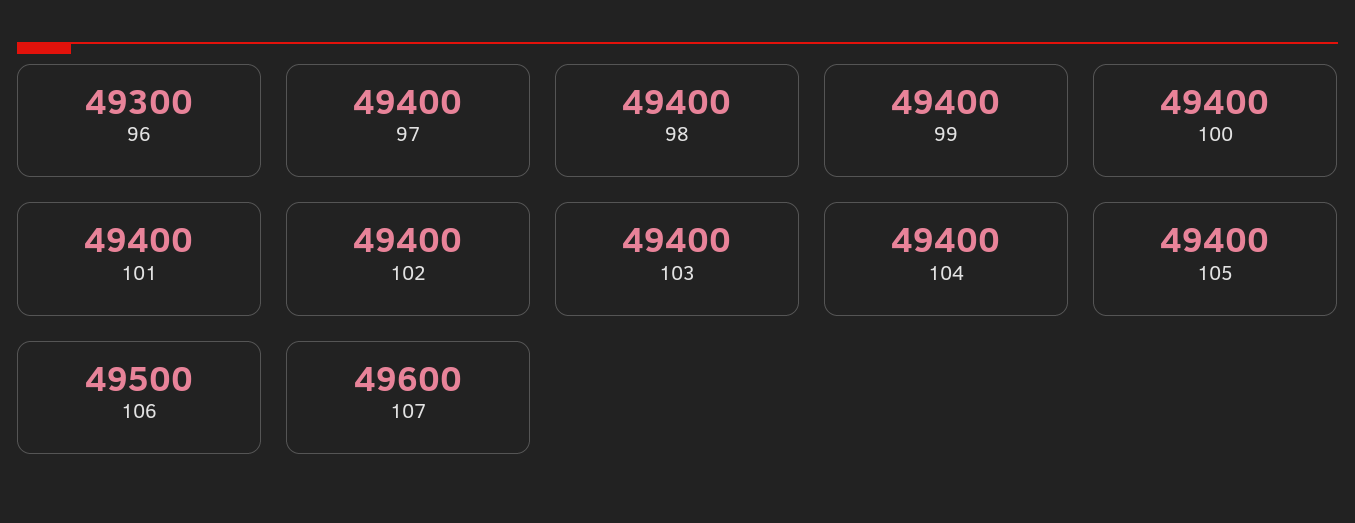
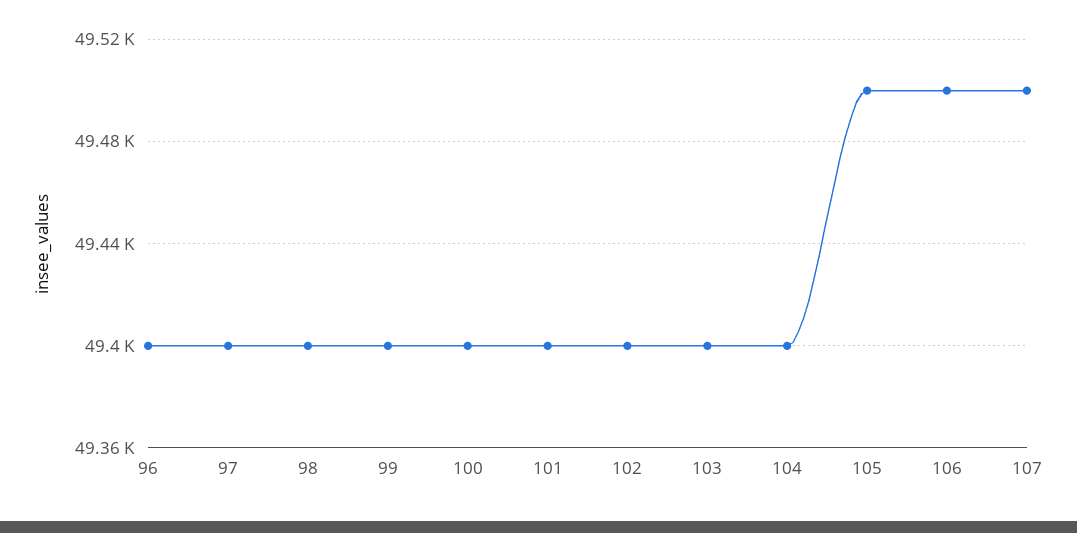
96: 49300 -> 49400
105: 49400 -> 49500
107: 49600 -> 49500

